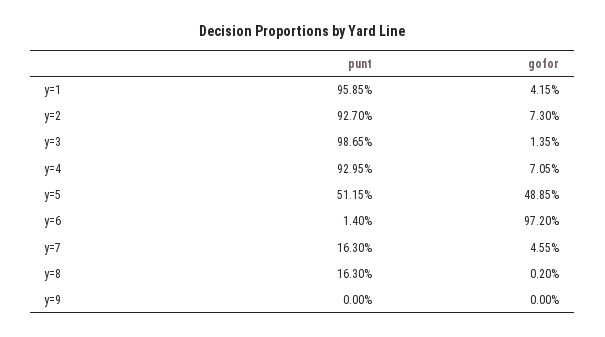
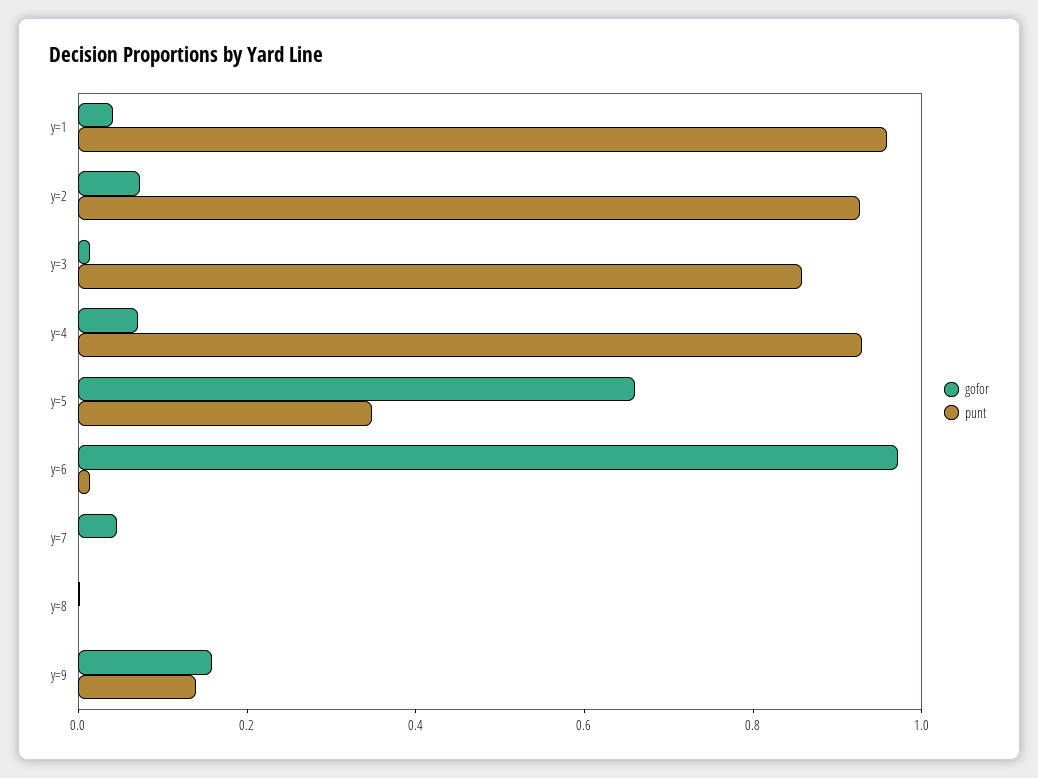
punt, y=3: 0.9865 -> 0.85
punt, y=5: 0.5115 -> 0.35
gofor, y=5: 0.4885 -> 0.65
punt, y=7: 0.163 -> 0
punt, y=8: 0.163 -> 0
punt, y=9: 0 -> 0.15
gofor, y=9: 0 -> 0.15

